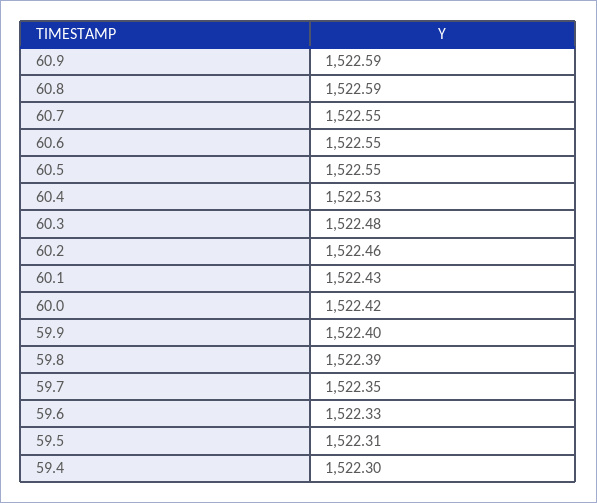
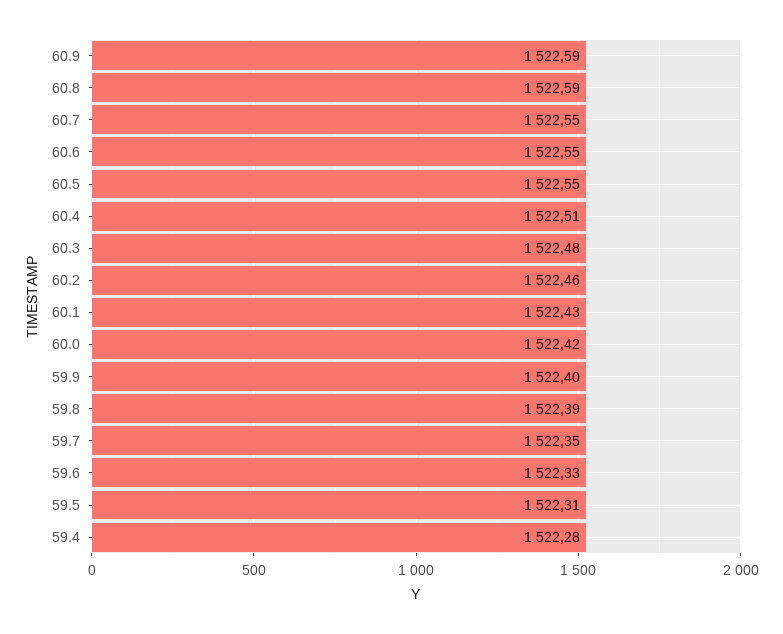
60.4: 1522.53 -> 1522.51
59.4: 1522.3 -> 1522.28

